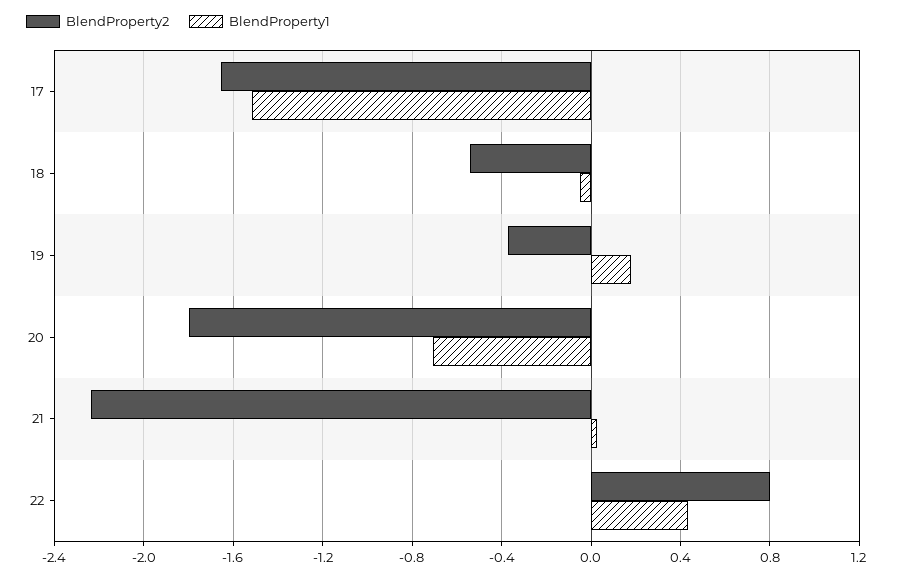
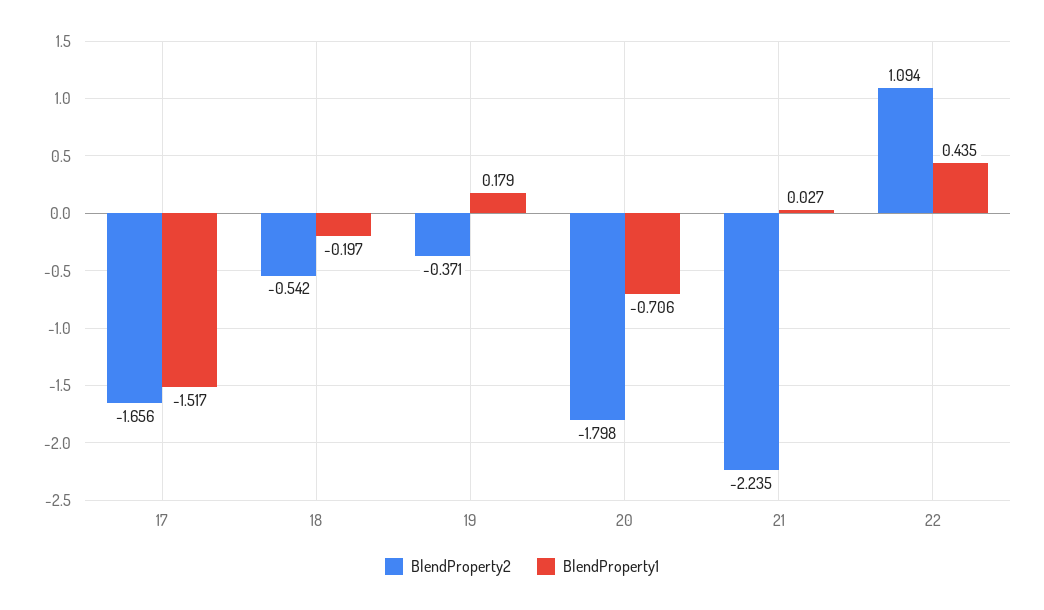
BlendProperty1, 18: -0.05 -> -0.197
BlendProperty2, 22: 0.8 -> 1.094

